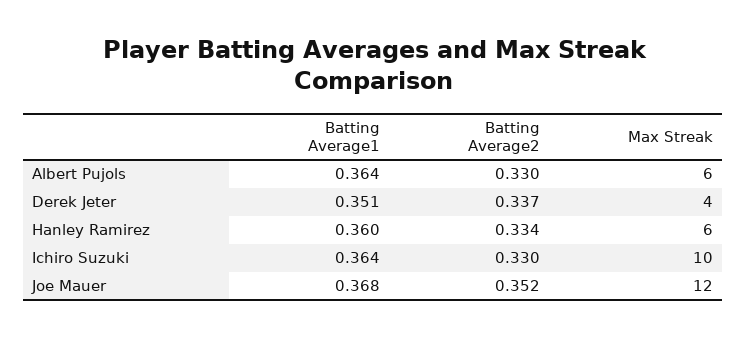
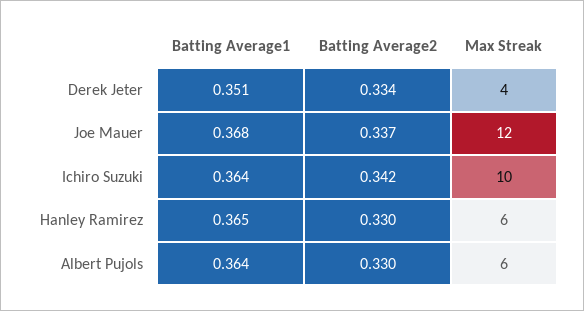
Batting Average2, Derek Jeter: 0.337 -> 0.334
Batting Average1, Hanley Ramirez: 0.36 -> 0.365
Batting Average2, Hanley Ramirez: 0.334 -> 0.33
Batting Average2, Ichiro Suzuki: 0.33 -> 0.342
Batting Average2, Joe Mauer: 0.352 -> 0.337

